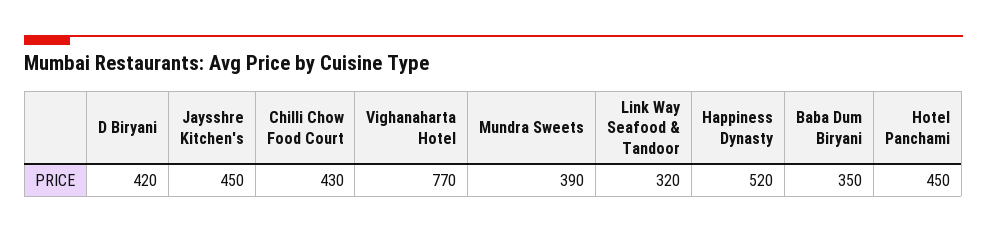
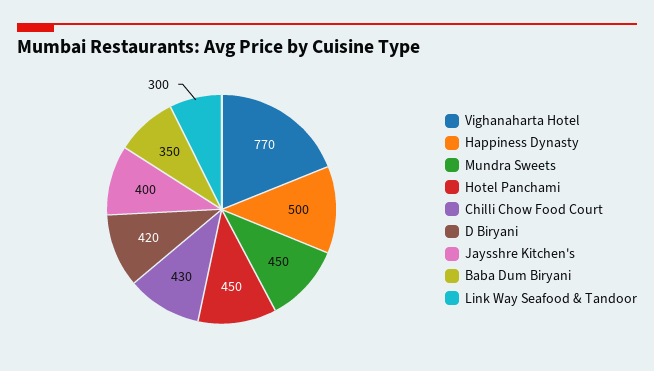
Jaysshre Kitchen's: 450 -> 400
Mundra Sweets: 390 -> 450
Link Way Seafood & Tandoor: 320 -> 300
Happiness Dynasty: 520 -> 500

